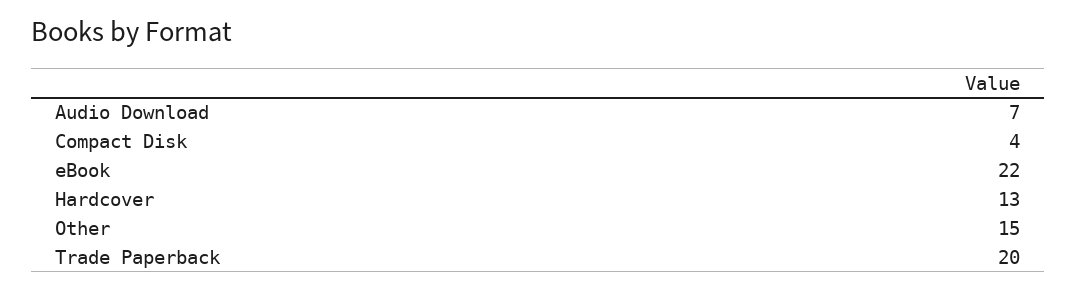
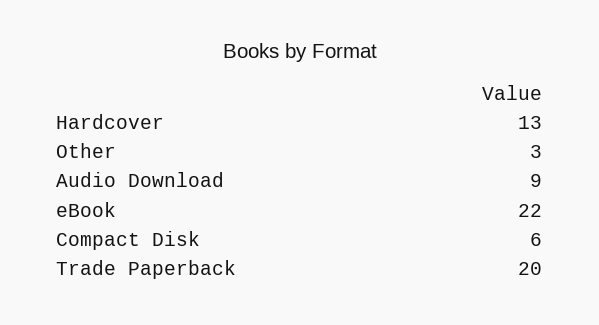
Audio Download: 7 -> 9
Compact Disk: 4 -> 6
Other: 15 -> 3

